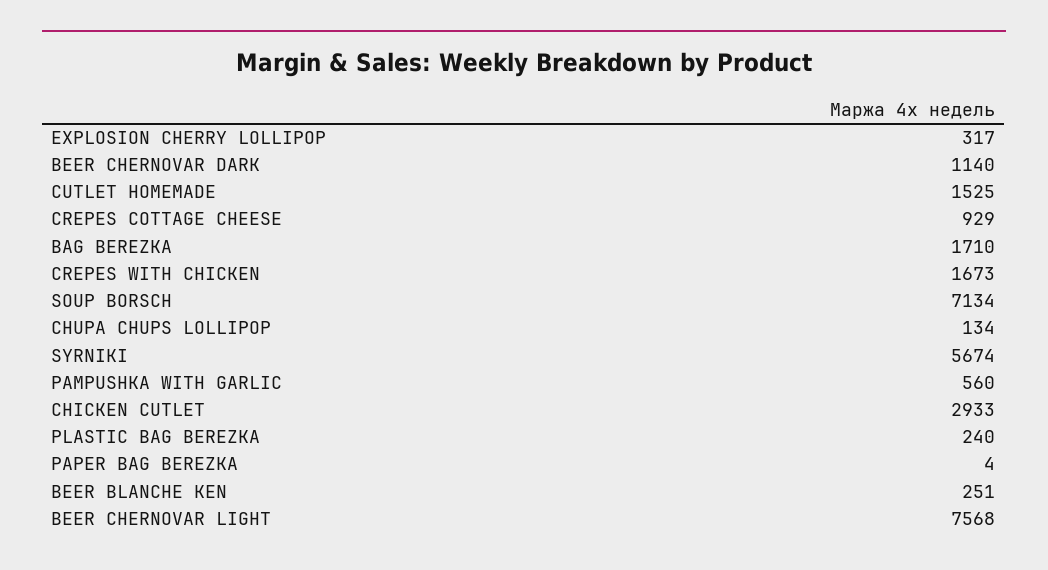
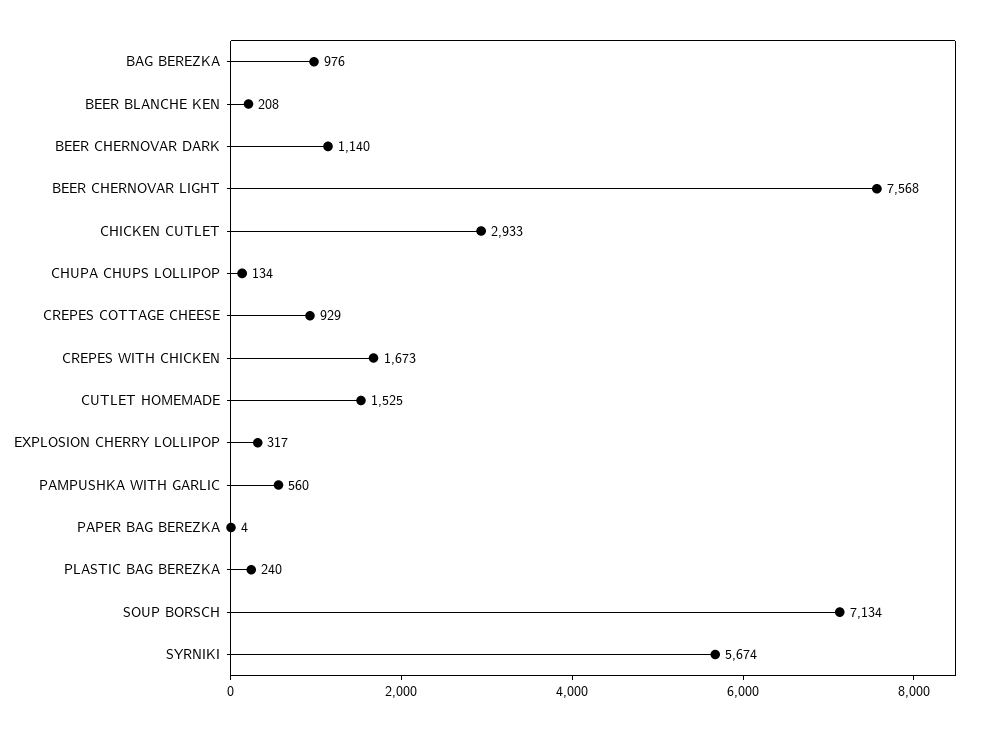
BAG BEREZKA: 1710 -> 976
BEER BLANCHE KEN: 251 -> 208

